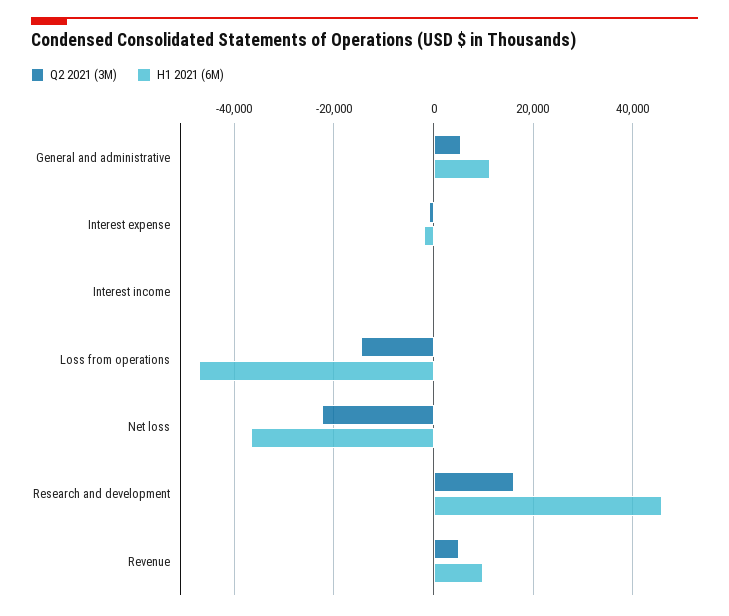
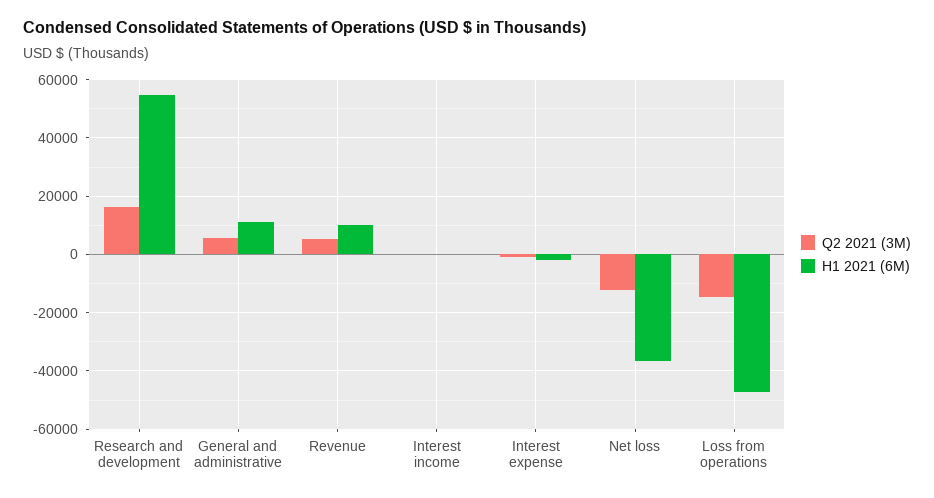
Q2 2021 (3M), Net loss: -22000 -> -12500
H1 2021 (6M), Research and development: 46000 -> 55000

